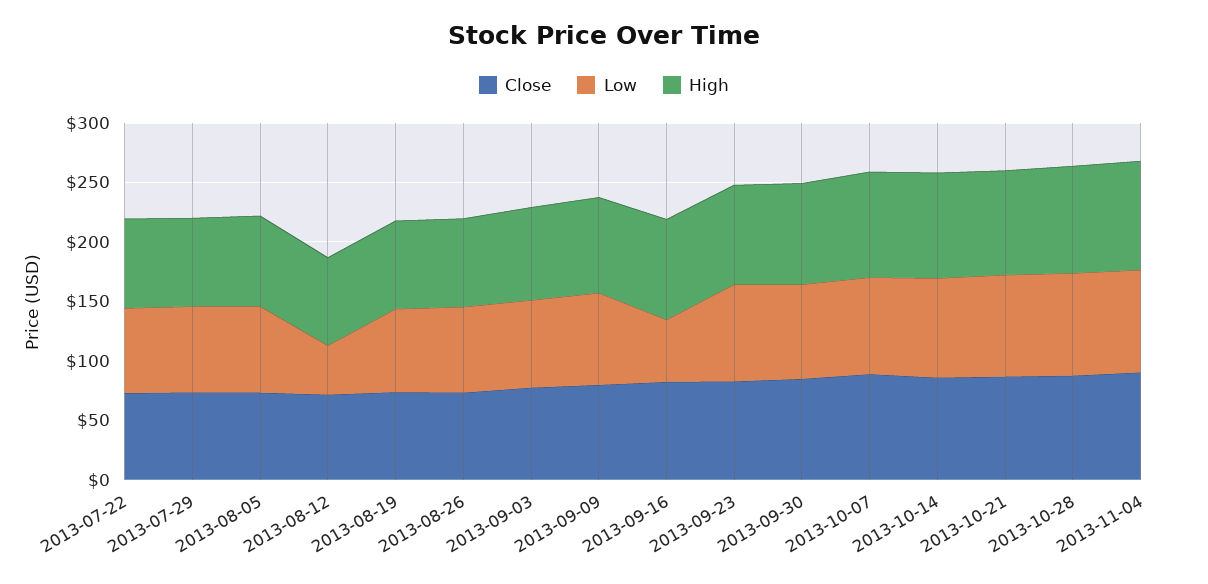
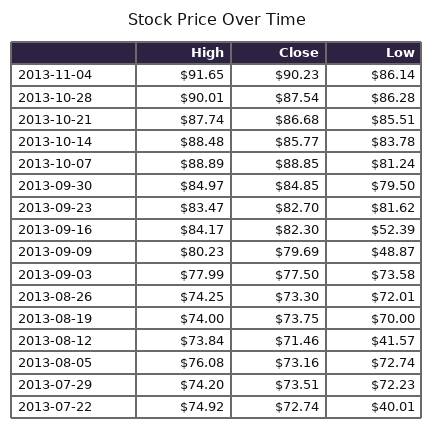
Low, 2013-07-22: 70 -> 40.01
Low, 2013-09-09: 80 -> 48.87

